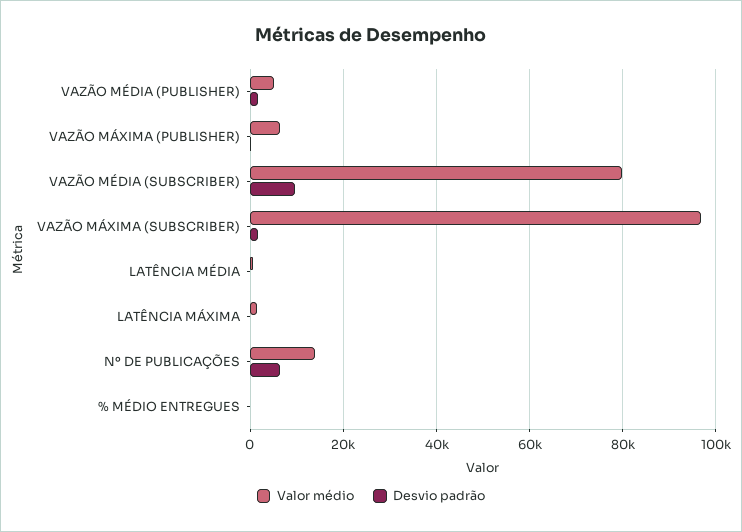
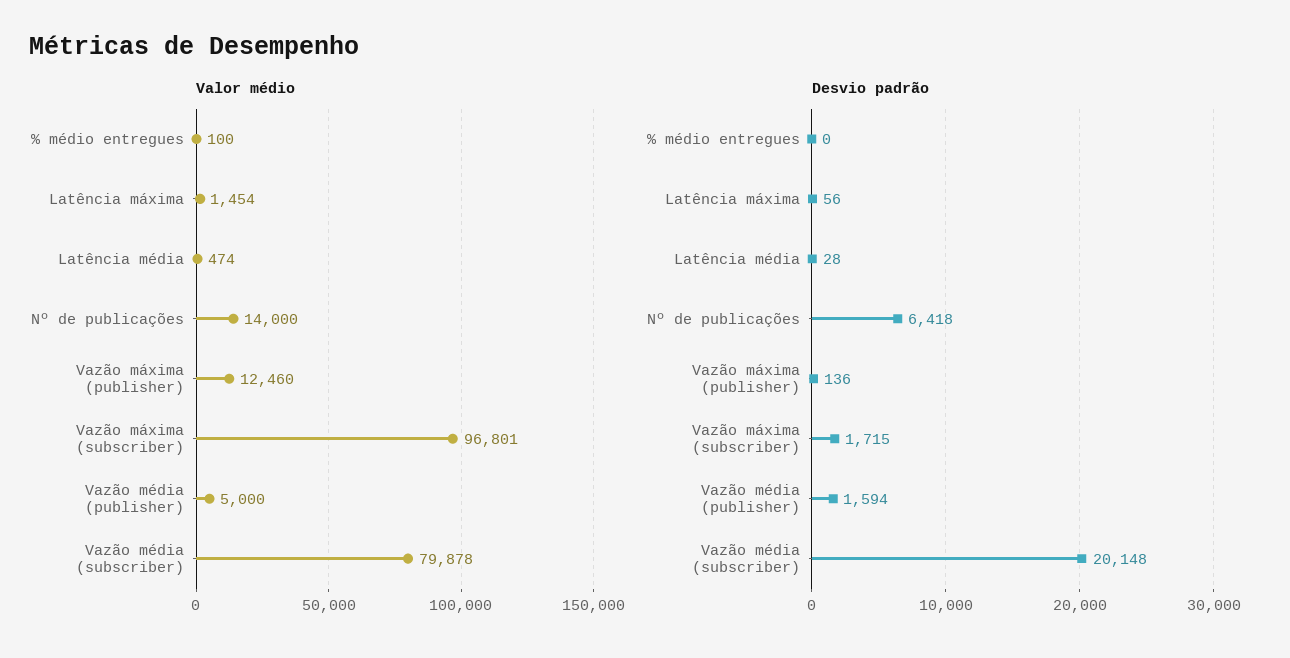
Valor médio, VAZÃO MÁXIMA (PUBLISHER): 6000 -> 12460
Desvio padrão, VAZÃO MÉDIA (SUBSCRIBER): 10000 -> 20148

